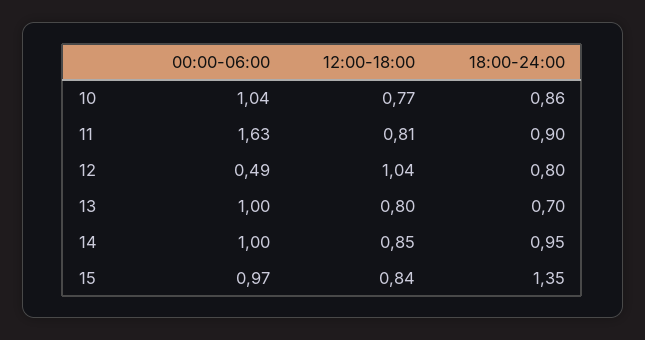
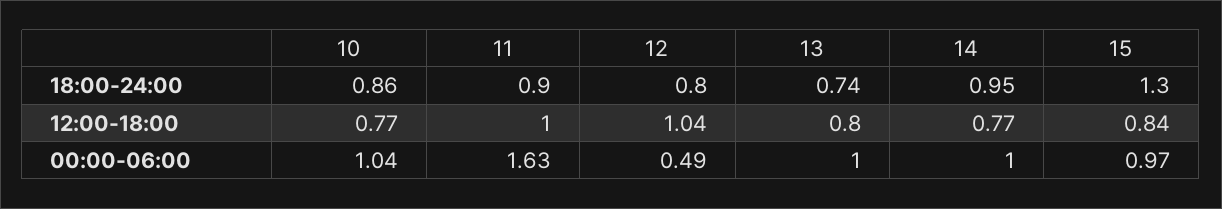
12:00-18:00, 11: 0.81 -> 1
18:00-24:00, 13: 0.7 -> 0.74
12:00-18:00, 14: 0.85 -> 0.77
18:00-24:00, 15: 1.35 -> 1.3

